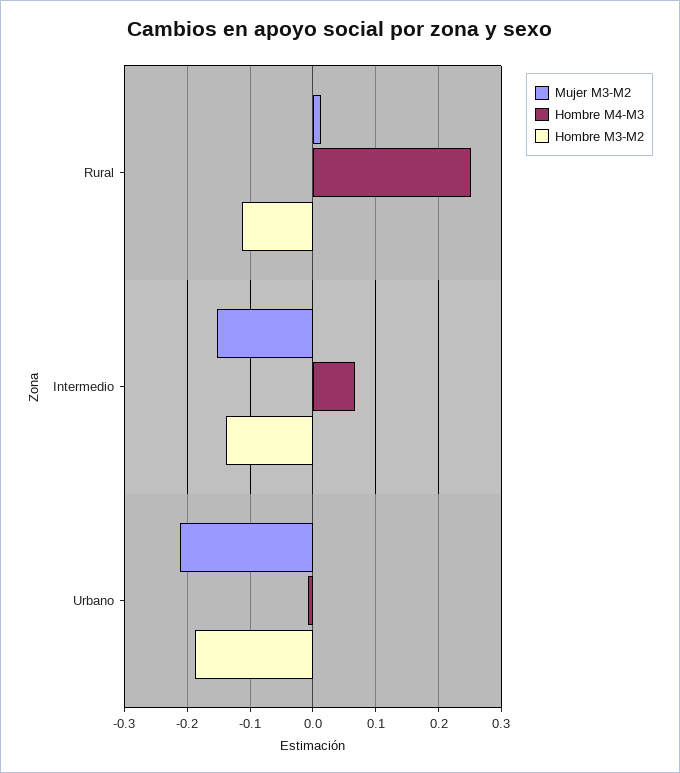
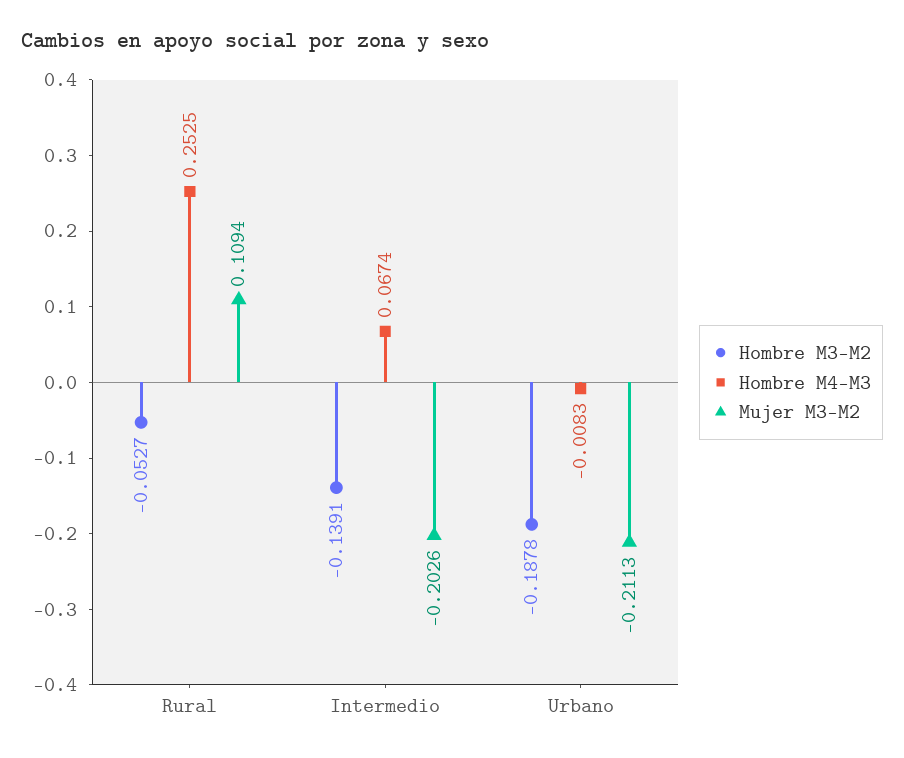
Mujer M3-M2, Rural: 0.01 -> 0.1094
Hombre M3-M2, Rural: -0.11 -> -0.0527
Mujer M3-M2, Intermedio: -0.15 -> -0.2026

